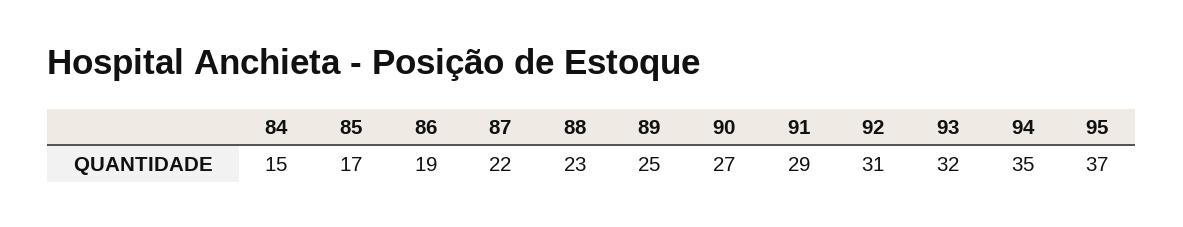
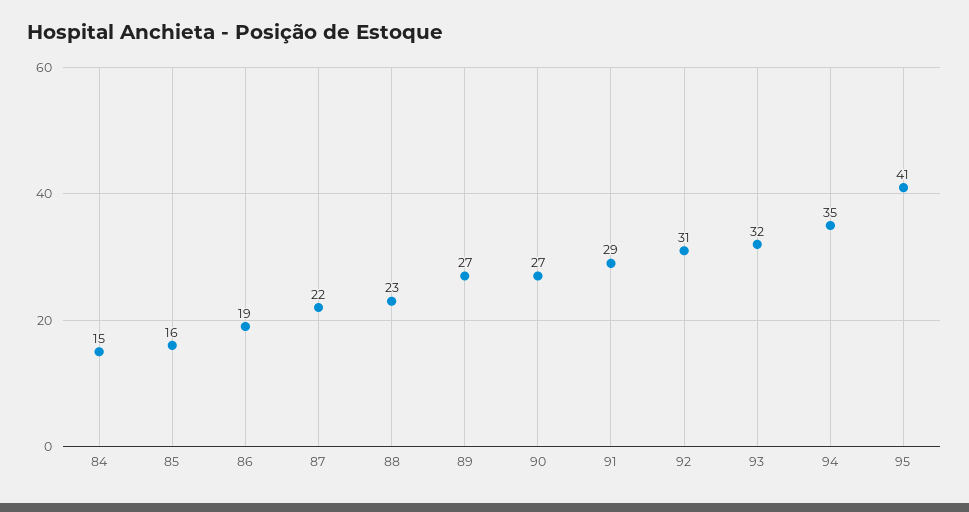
85: 17 -> 16
89: 25 -> 27
95: 37 -> 41

